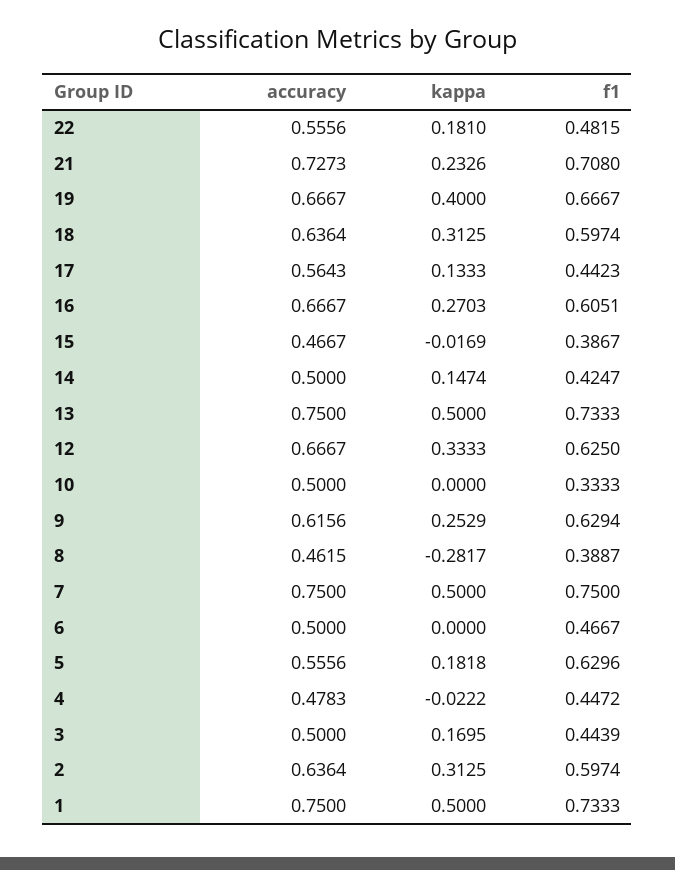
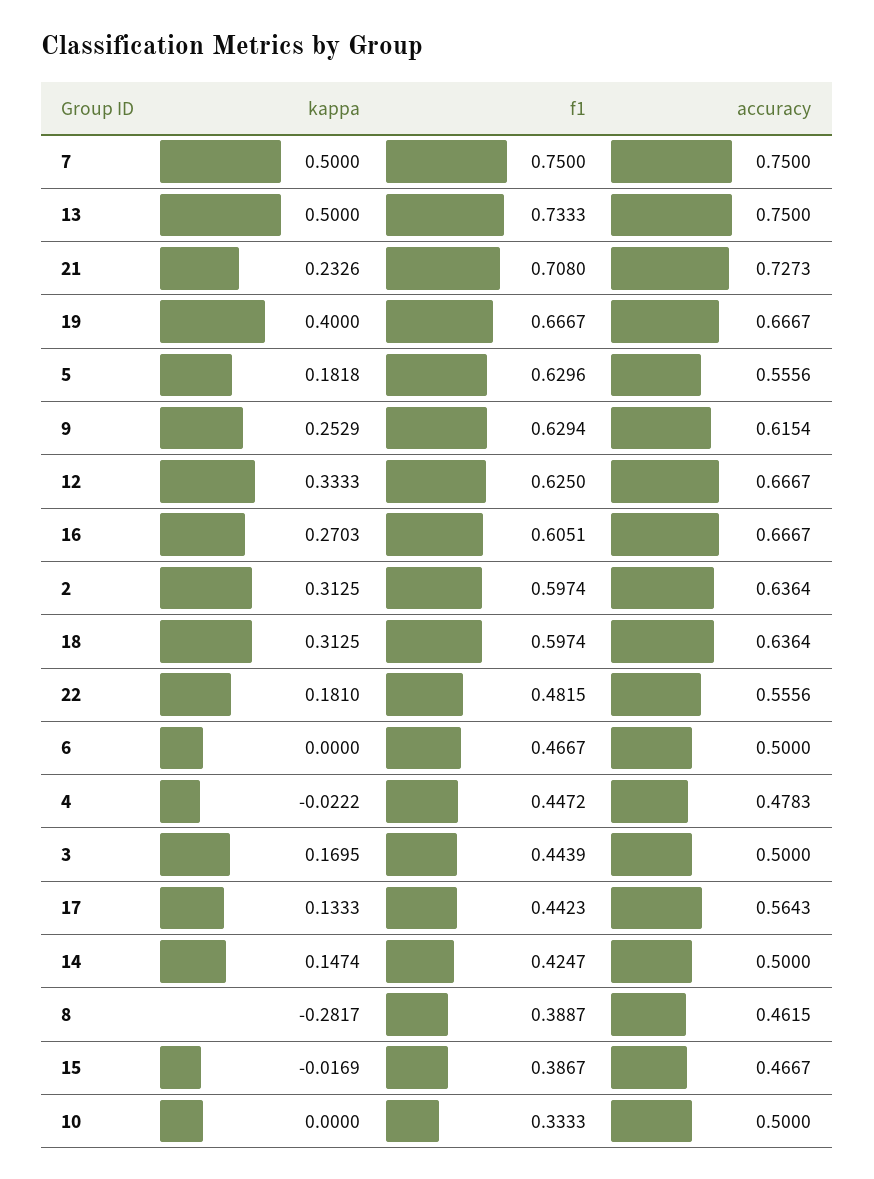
accuracy, 9: 0.6156 -> 0.6154
accuracy, 1: 0.75 -> none
kappa, 1: 0.5 -> none
f1, 1: 0.7333 -> none

